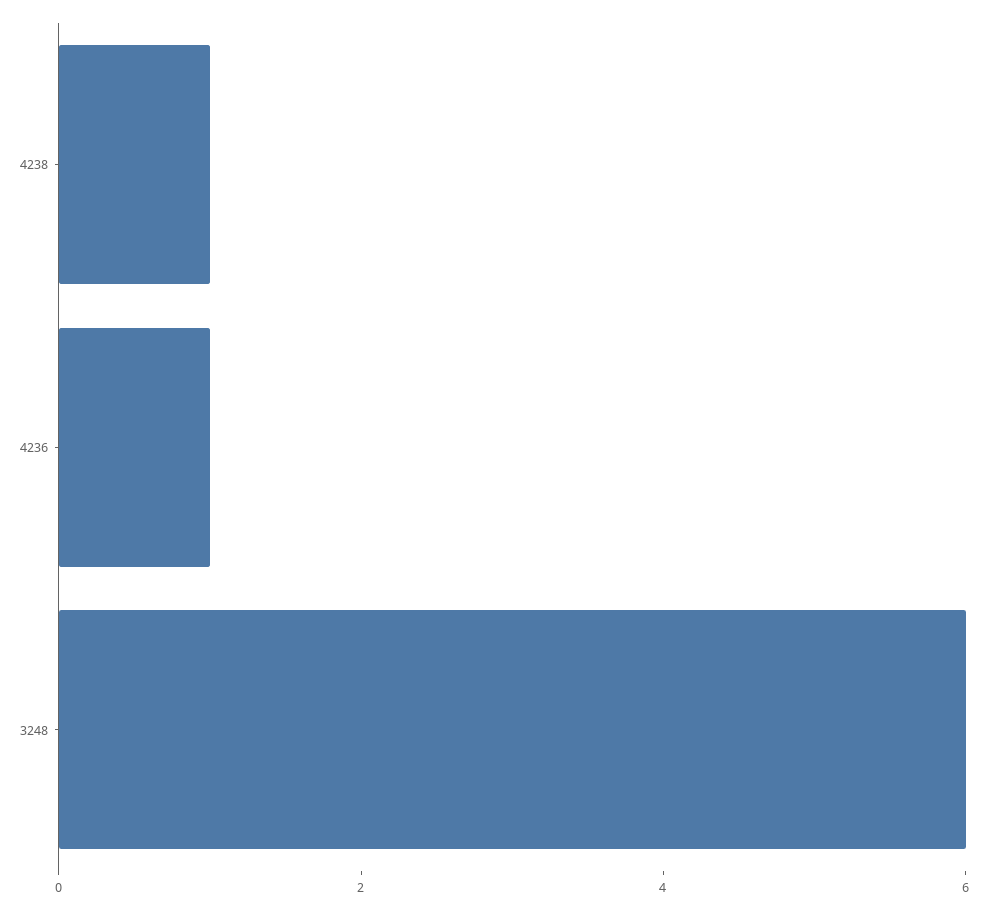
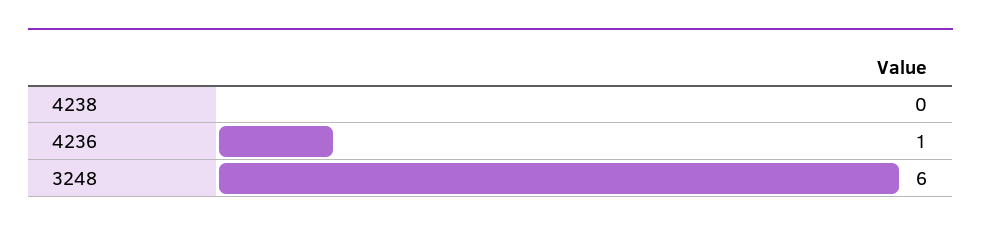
4238: 1 -> 0

